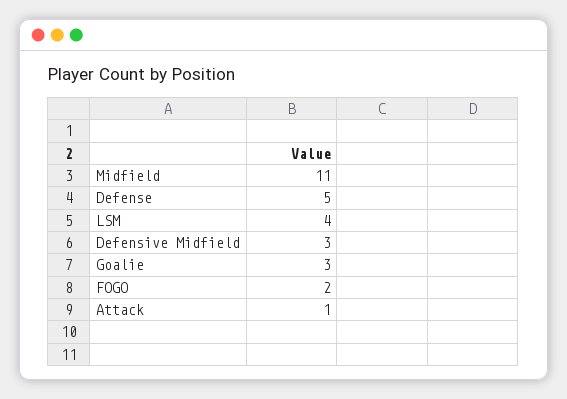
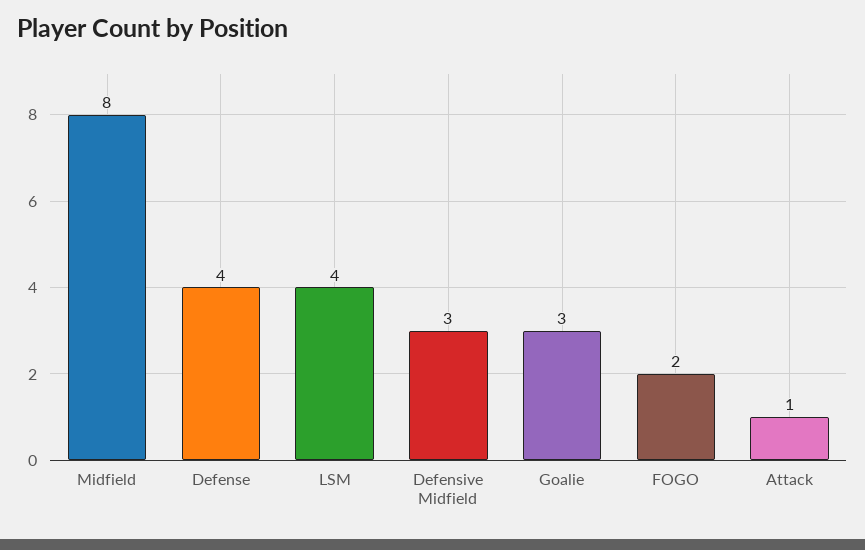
Midfield: 11 -> 8
Defense: 5 -> 4

